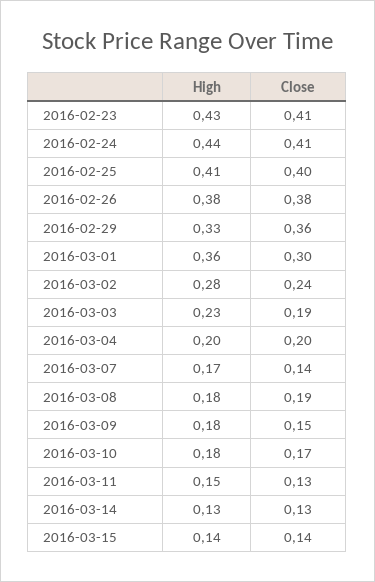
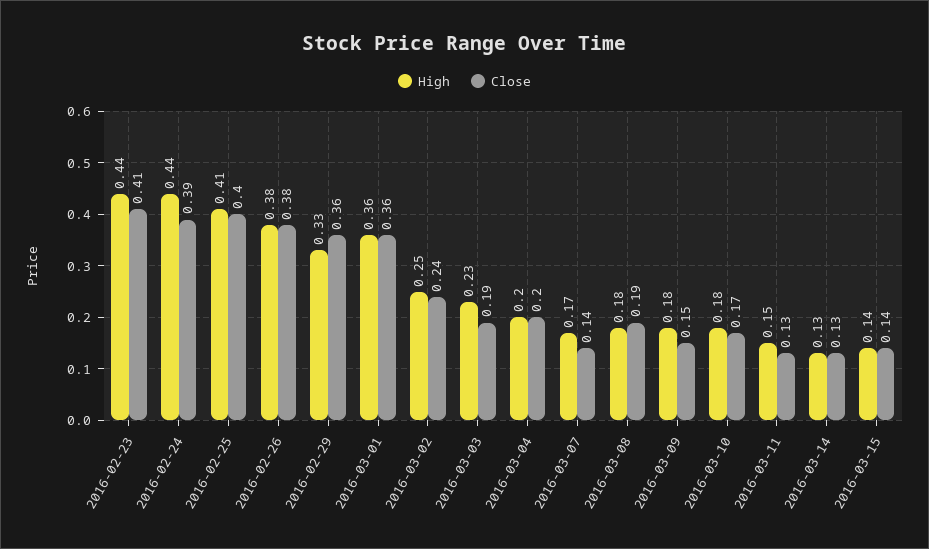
High, 2016-02-23: 0.43 -> 0.44
Close, 2016-02-24: 0.41 -> 0.39
Close, 2016-03-01: 0.3 -> 0.36
High, 2016-03-02: 0.28 -> 0.25

